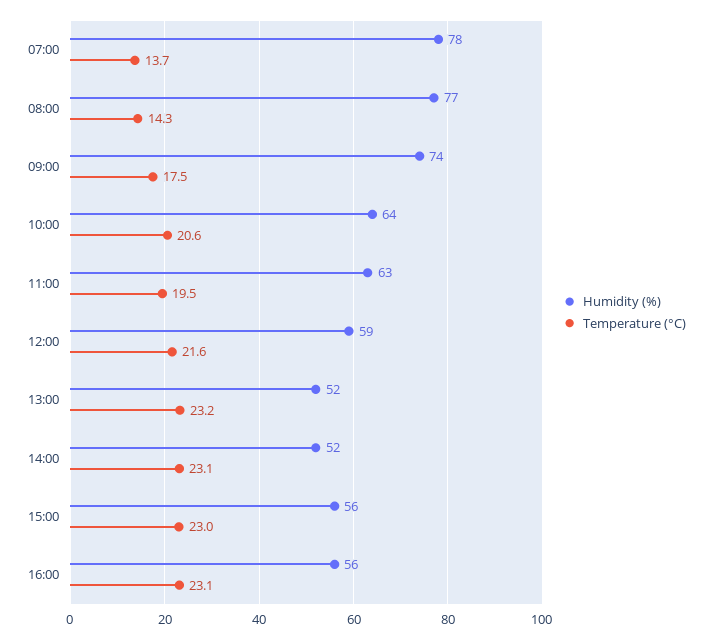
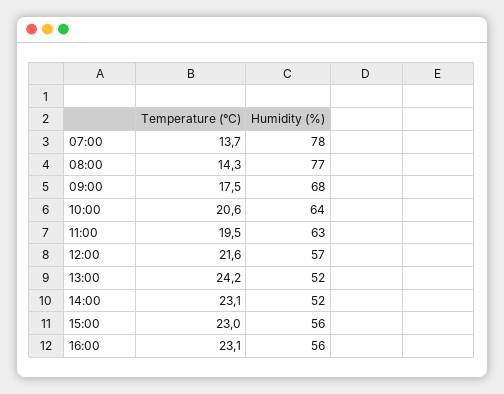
Humidity (%), 09:00: 74 -> 68
Humidity (%), 12:00: 59 -> 57
Temperature (°C), 13:00: 23.2 -> 24.2

